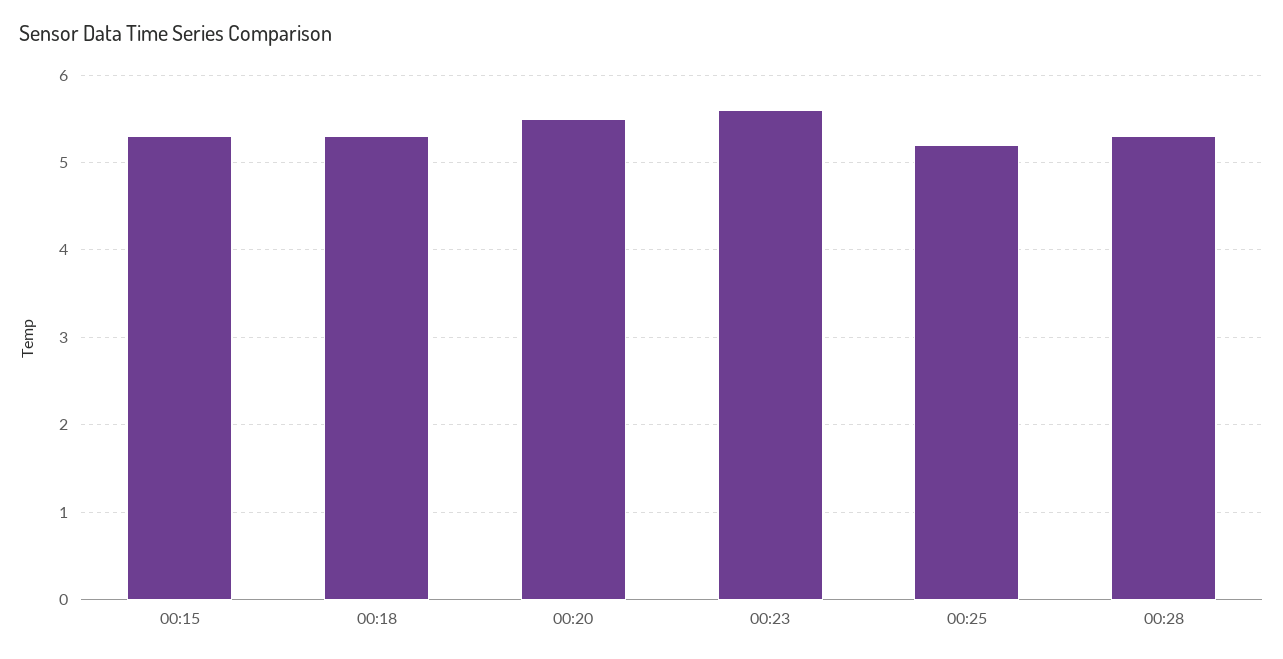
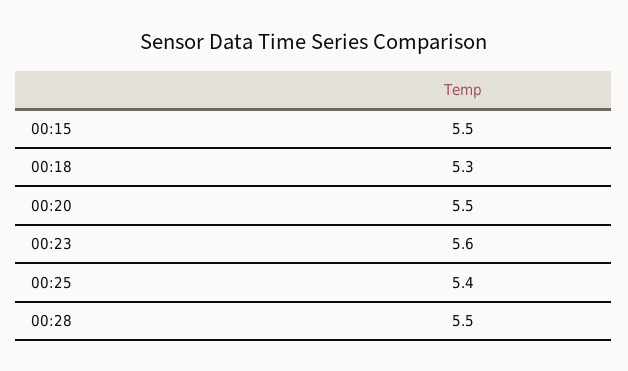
00:15: 5.3 -> 5.5
00:25: 5.2 -> 5.4
00:28: 5.3 -> 5.5

